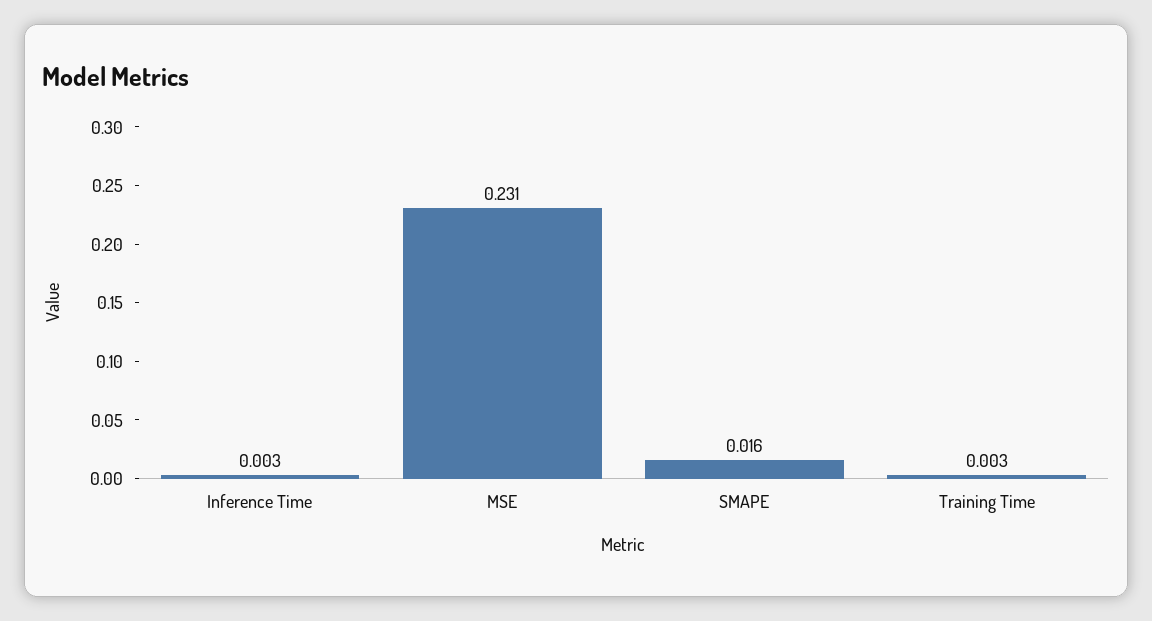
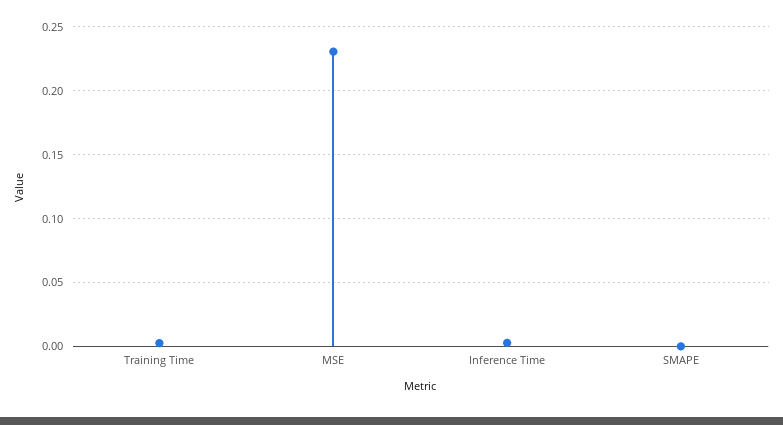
SMAPE: 0.016 -> 0

